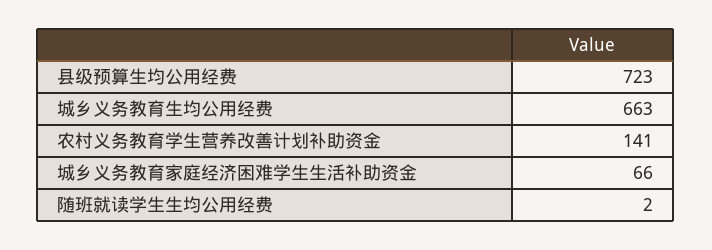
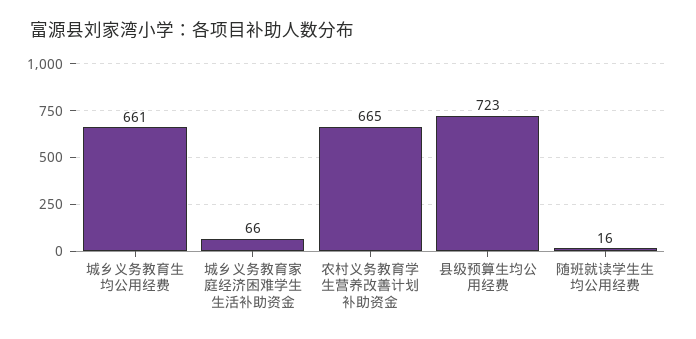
城乡义务教育生均公用经费: 663 -> 661
农村义务教育学生营养改善计划补助资金: 141 -> 665
随班就读学生生均公用经费: 2 -> 16

